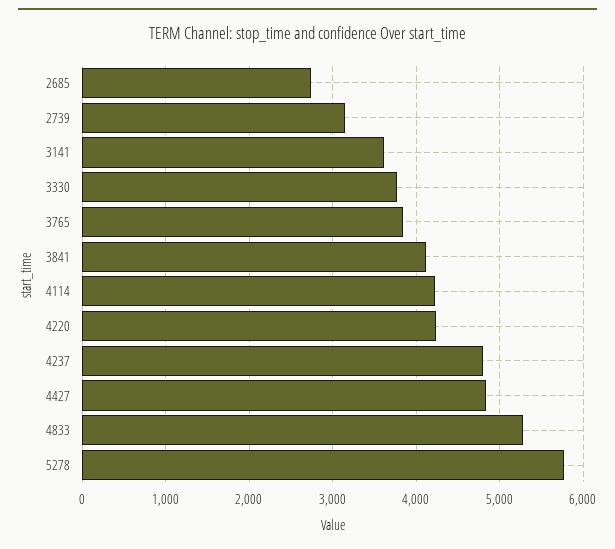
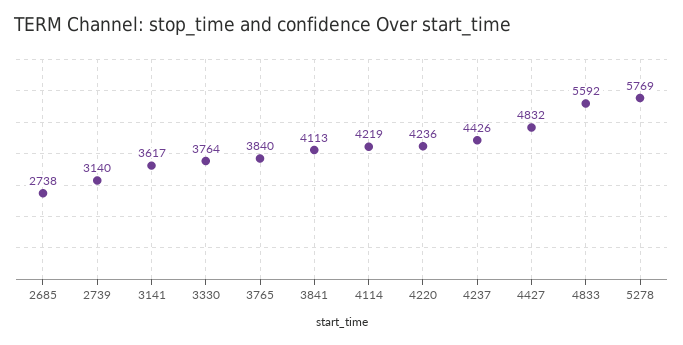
4237: 4800 -> 4426
4833: 5300 -> 5592

